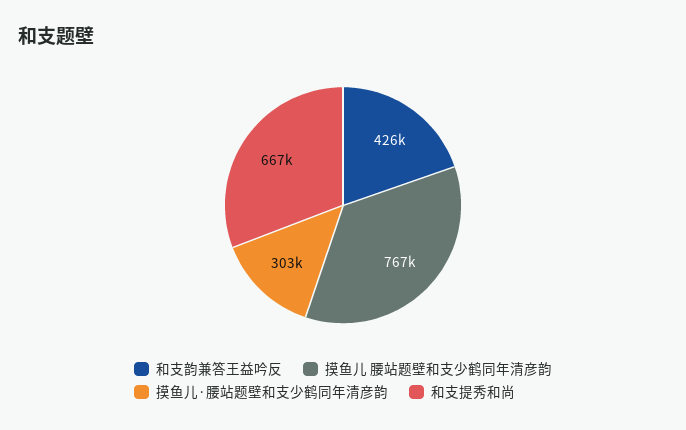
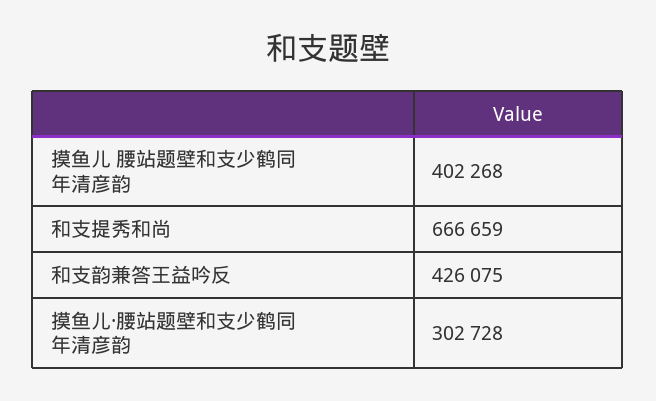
摸鱼儿 腰站题壁和支少鹤同年清彦韵: 767000 -> 402268

